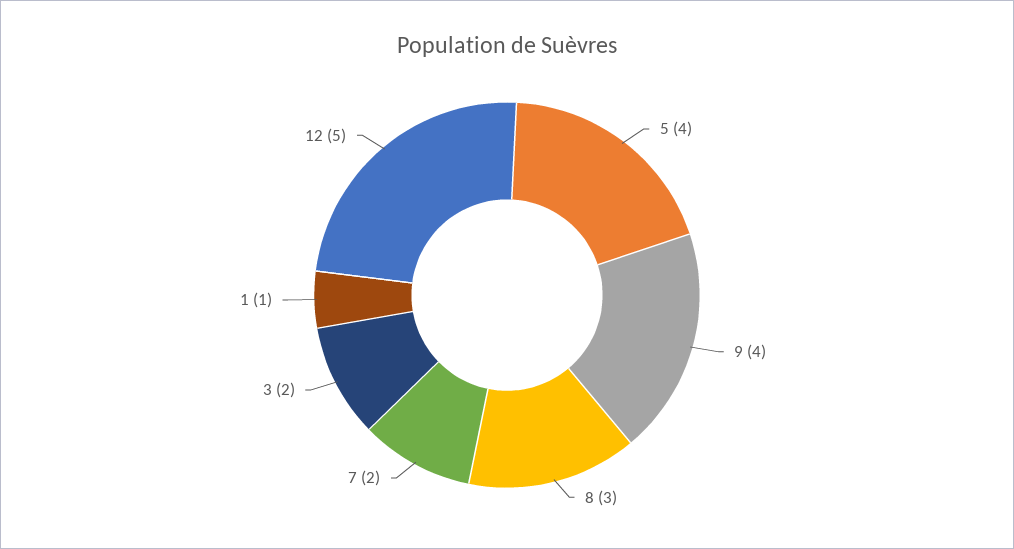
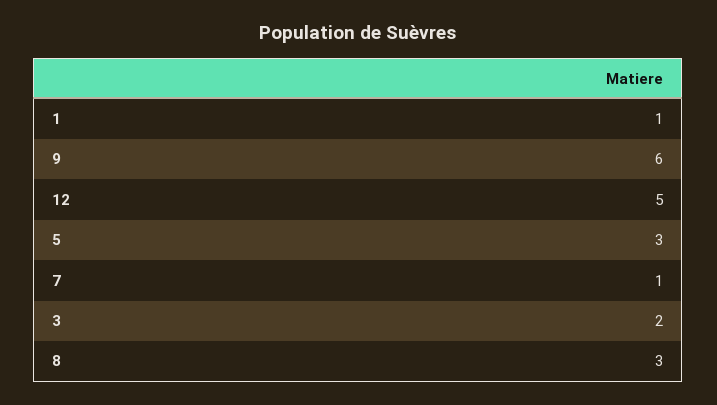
5: 4 -> 3
9: 4 -> 6
7: 2 -> 1

